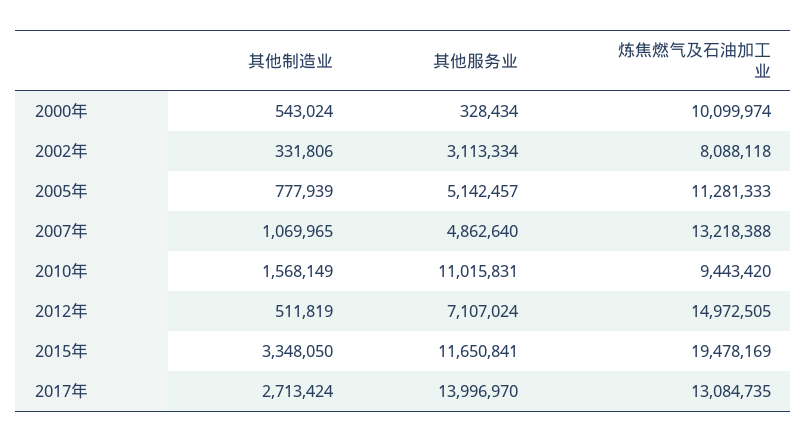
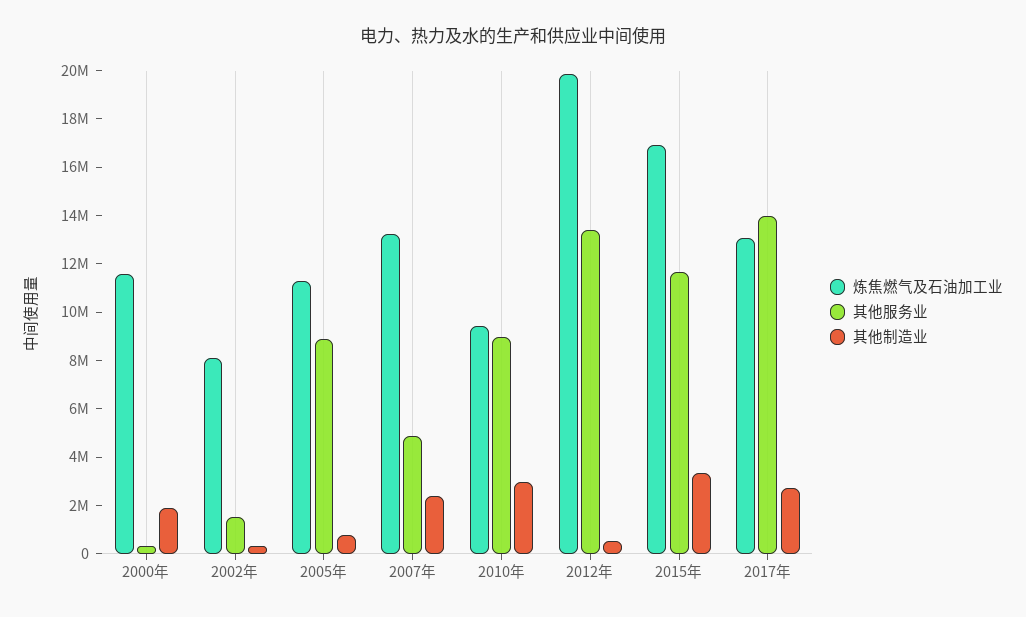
其他制造业, 2000年: 543024 -> 2000000
炼焦燃气及石油加工业, 2000年: 10099974 -> 11500000
其他服务业, 2002年: 3113334 -> 1500000
其他服务业, 2005年: 5142457 -> 9000000
其他制造业, 2007年: 1069965 -> 2500000
其他制造业, 2010年: 1568149 -> 3000000
其他服务业, 2010年: 11015831 -> 9000000
其他服务业, 2012年: 7107024 -> 13500000
炼焦燃气及石油加工业, 2012年: 14972505 -> 20000000
炼焦燃气及石油加工业, 2015年: 19478169 -> 17000000

